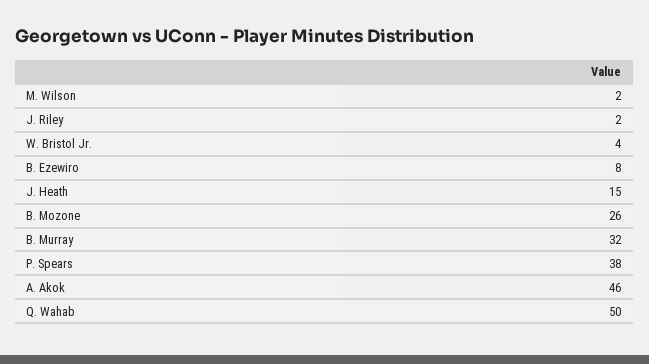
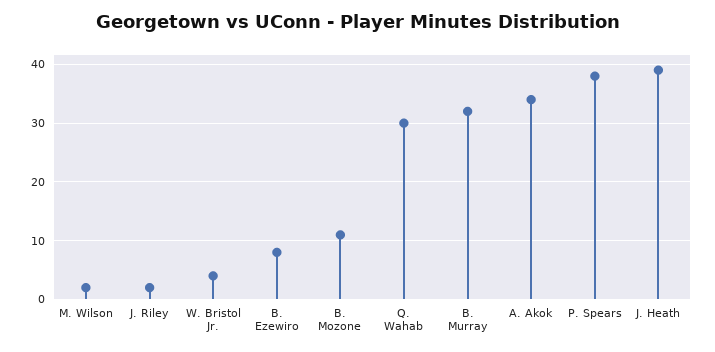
J. Heath: 15 -> 40
B. Mozone: 26 -> 10
A. Akok: 46 -> 35
Q. Wahab: 50 -> 30

